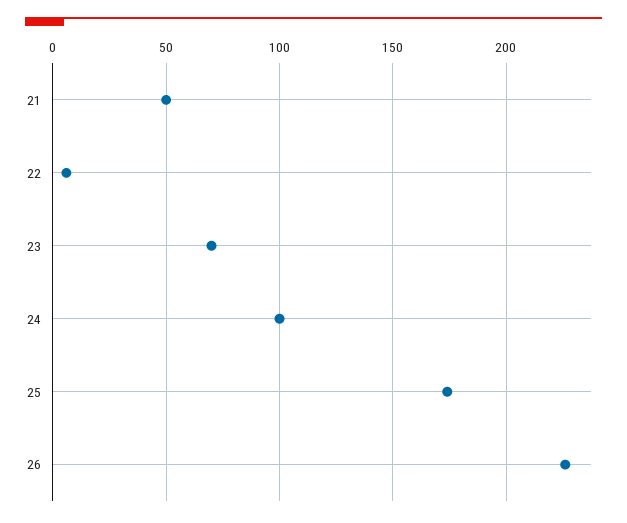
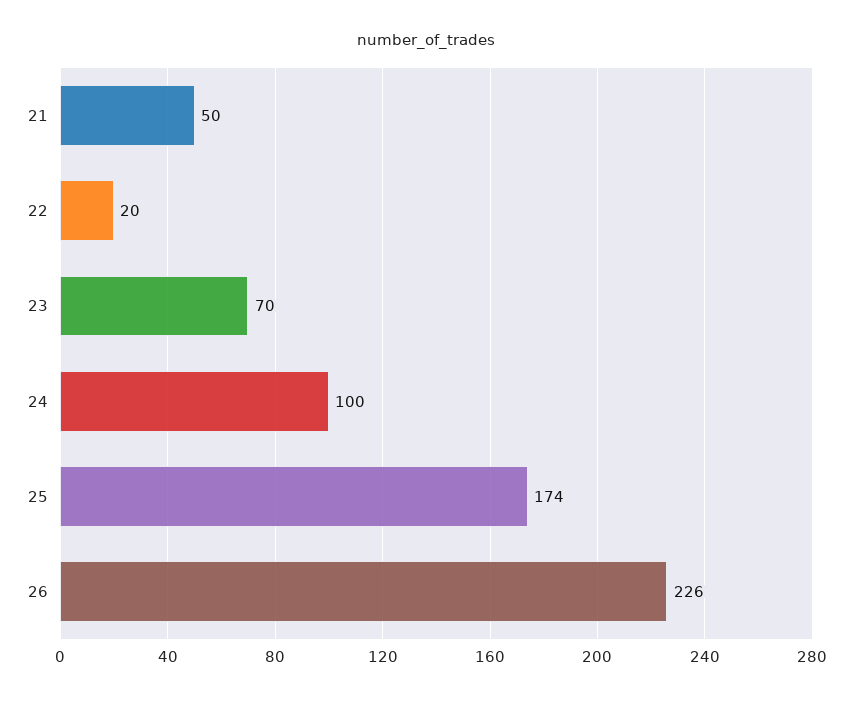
22: 5 -> 20

